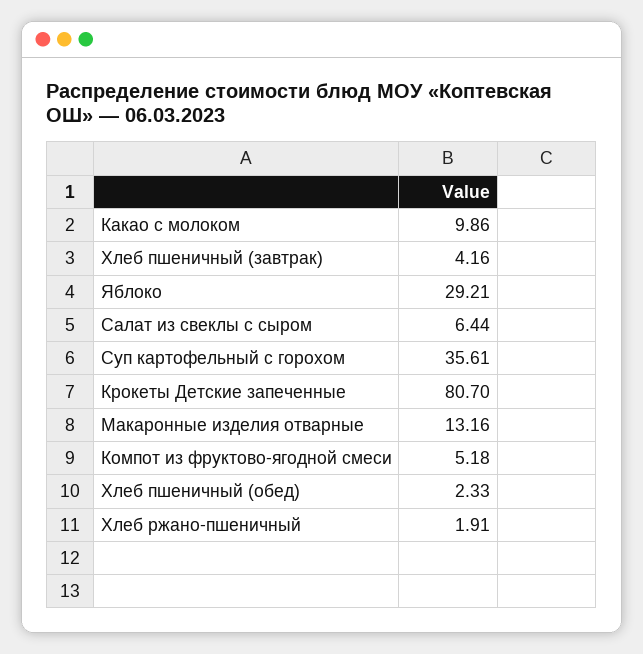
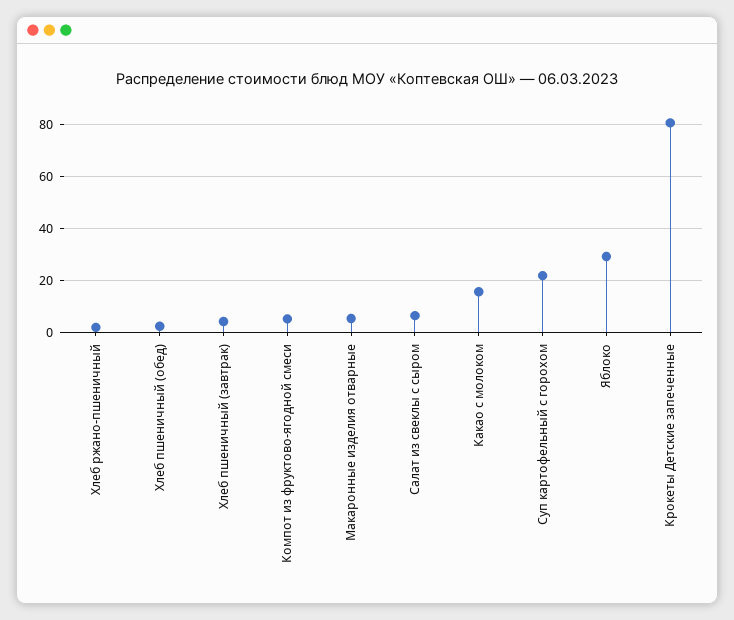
Какао с молоком: 9.86 -> 15
Суп картофельный с горохом: 35.61 -> 22.5
Макаронные изделия отварные: 13.16 -> 5

